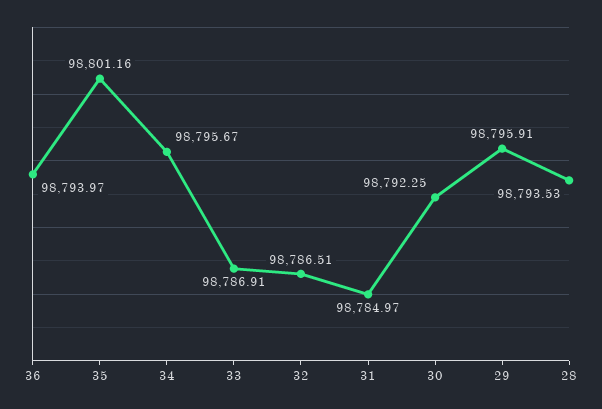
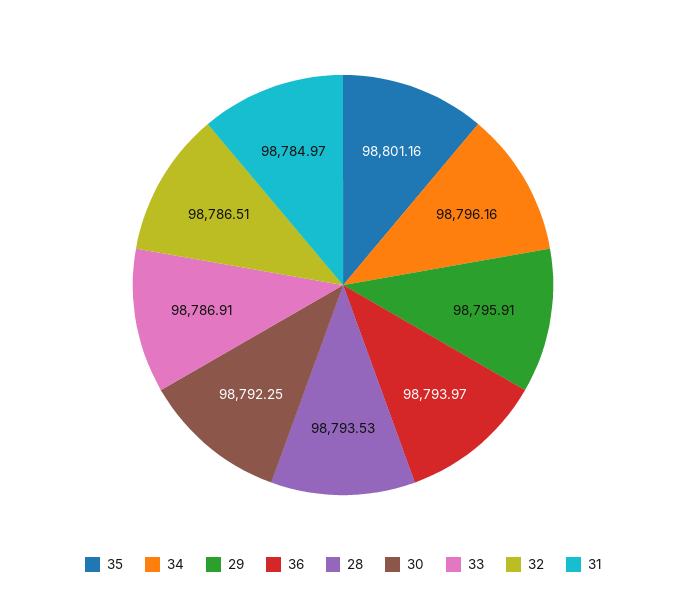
34: 98795.67 -> 98796.16

